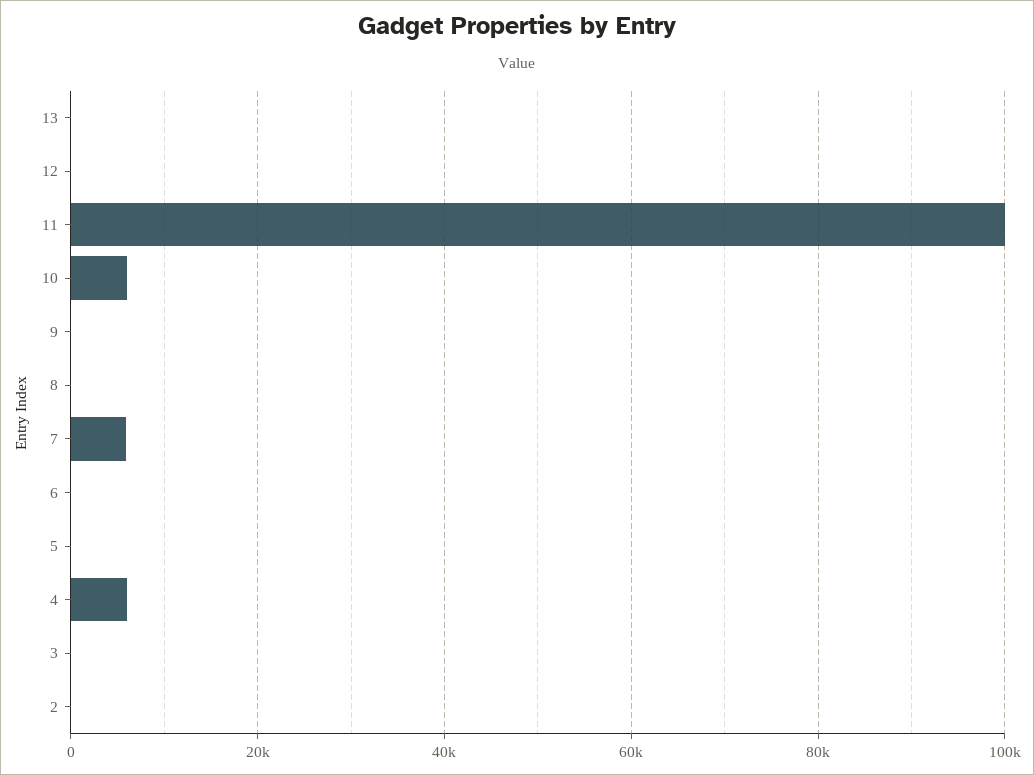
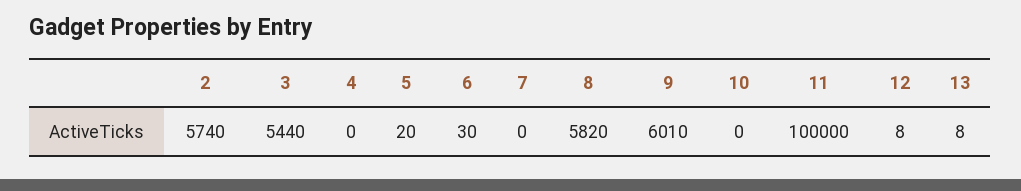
10: 6000 -> 0
9: 0 -> 6010
8: 0 -> 5820
7: 6000 -> 0
4: 6000 -> 0
3: 0 -> 5440
2: 0 -> 5740

